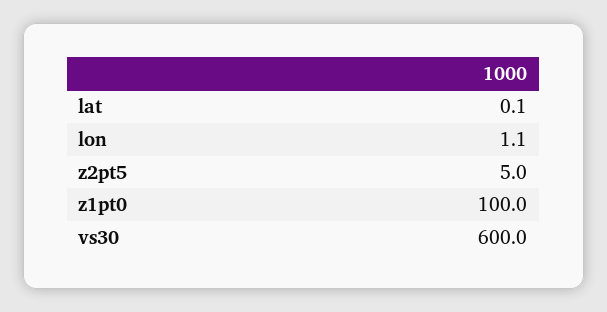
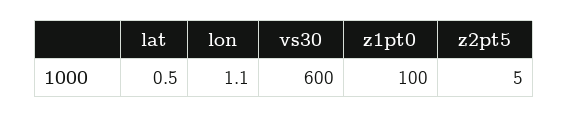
lat: 0.1 -> 0.5

